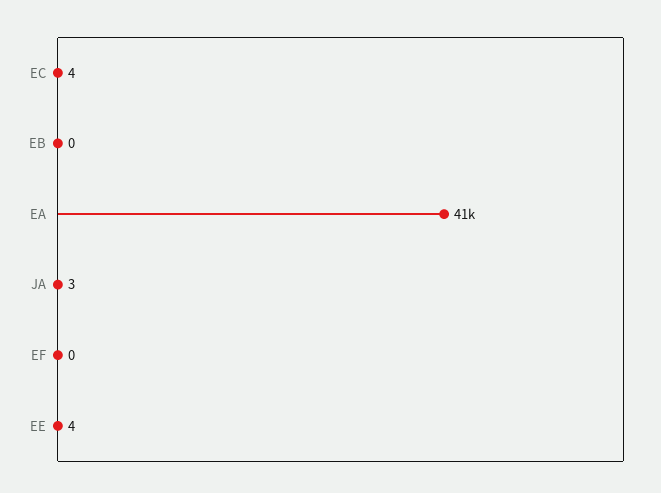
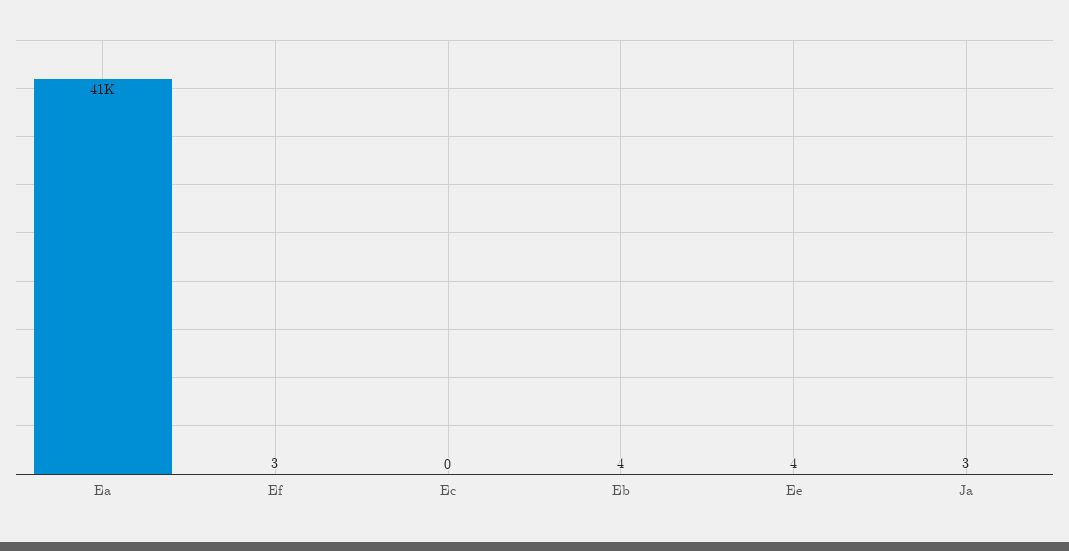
EC: 4 -> 0
EB: 0 -> 4
EF: 0 -> 3

